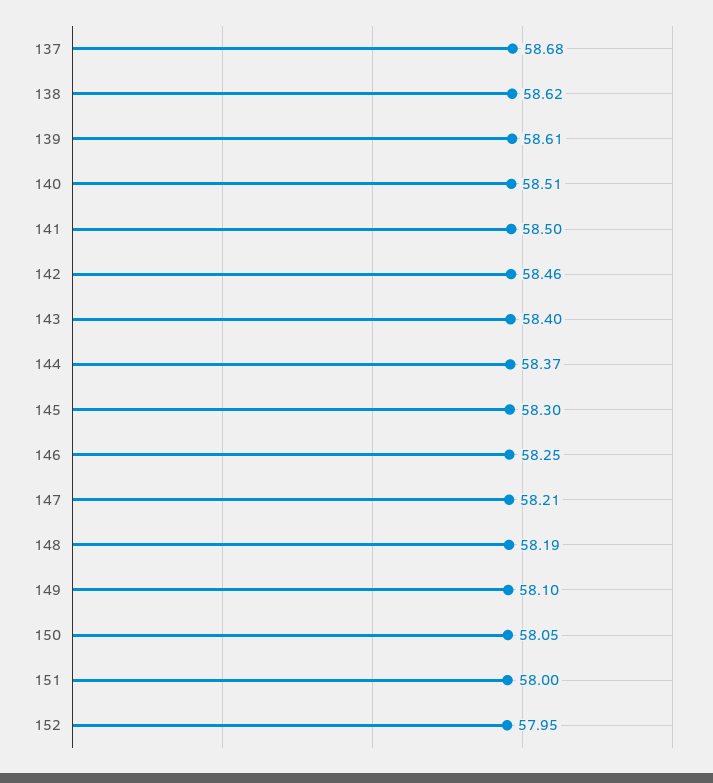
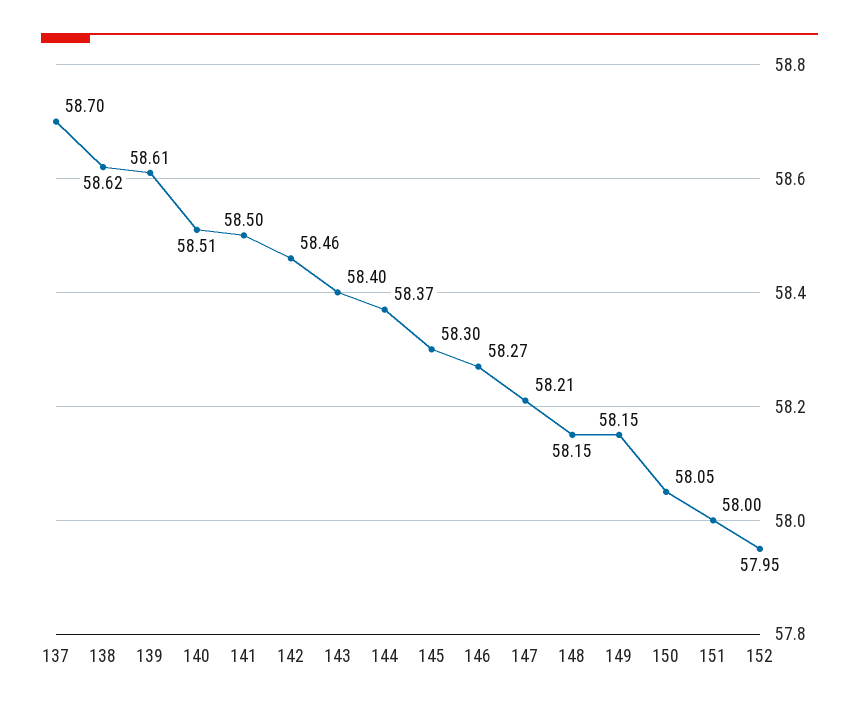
137: 58.68 -> 58.7
146: 58.25 -> 58.27
148: 58.19 -> 58.15
149: 58.1 -> 58.15

